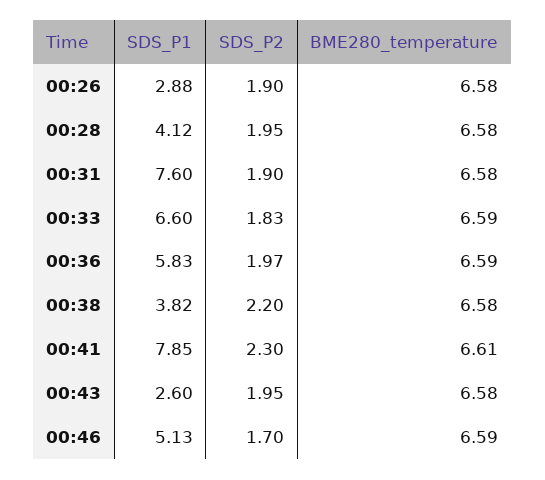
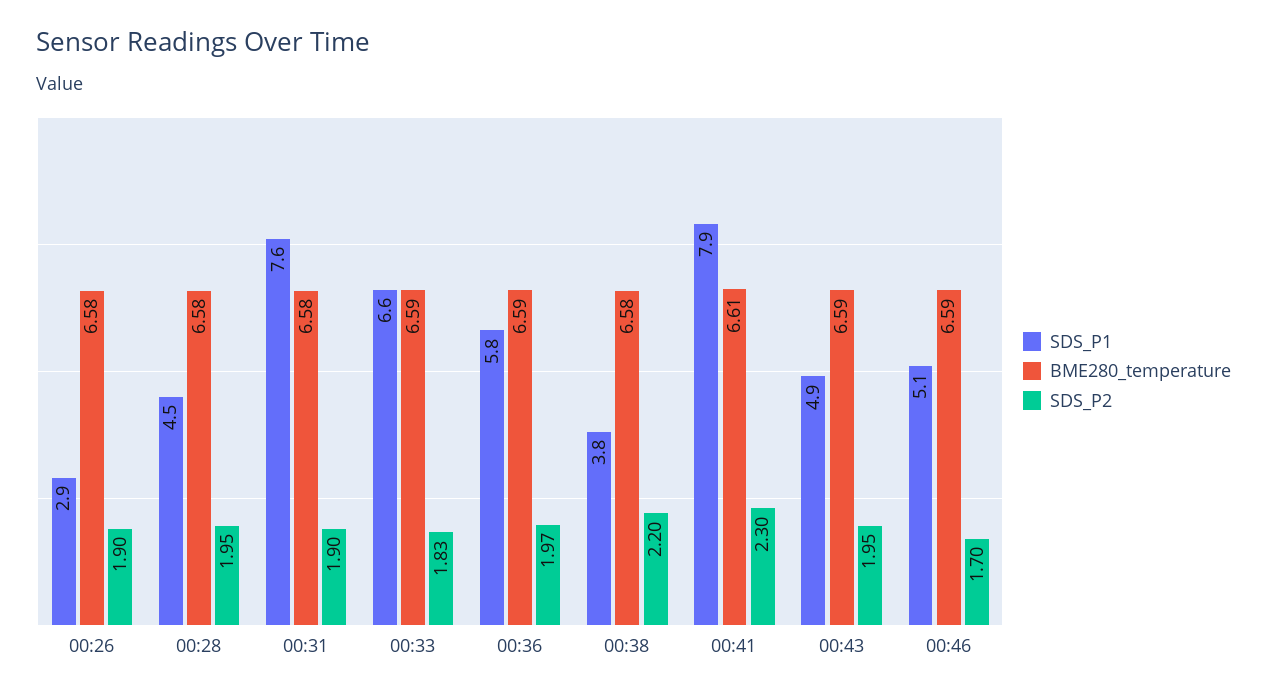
SDS_P1, 00:28: 4.12 -> 4.5
SDS_P1, 00:43: 2.6 -> 4.9
BME280_temperature, 00:43: 6.58 -> 6.59

